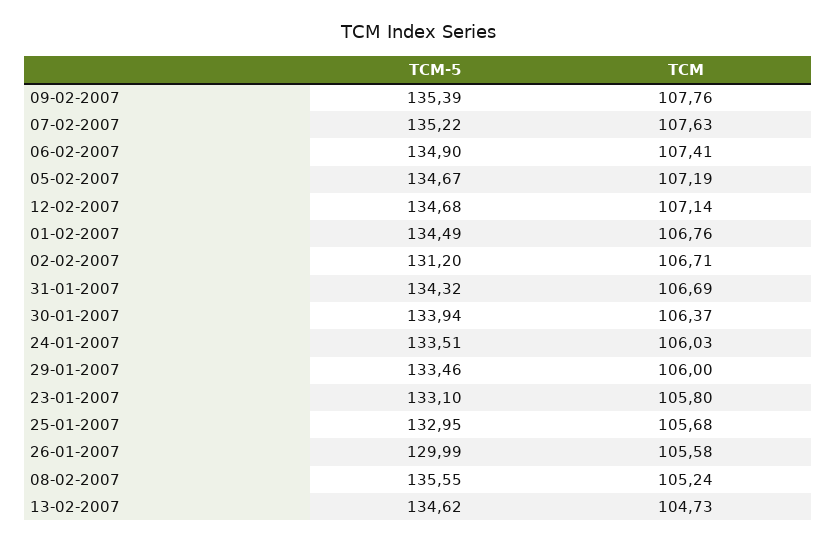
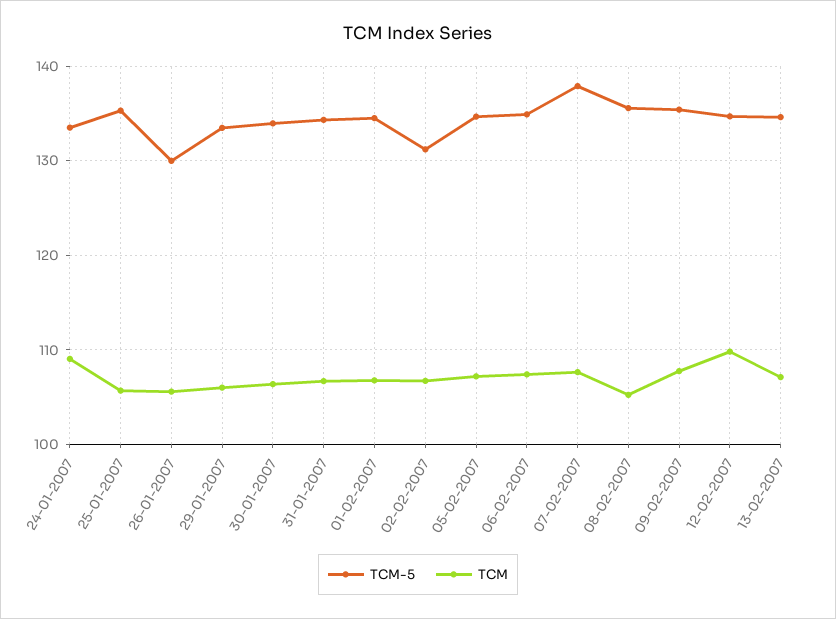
TCM-5, 07-02-2007: 135.22 -> 138
TCM, 12-02-2007: 107.14 -> 110
TCM, 24-01-2007: 106.03 -> 109
TCM-5, 23-01-2007: 133.1 -> none
TCM, 23-01-2007: 105.8 -> none
TCM-5, 25-01-2007: 132.95 -> 135
TCM, 13-02-2007: 104.73 -> 107

